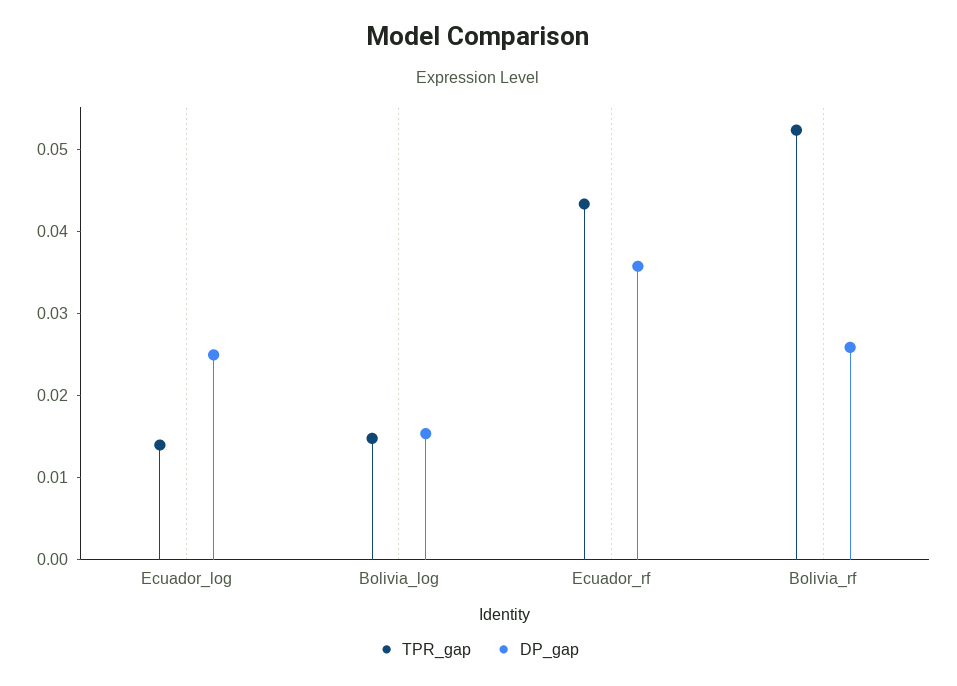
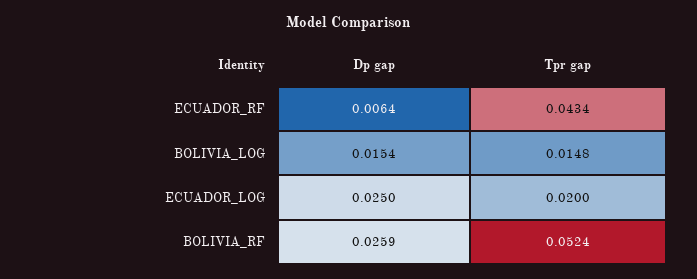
TPR_gap, Ecuador_log: 0.014 -> 0.02
DP_gap, Ecuador_rf: 0.036 -> 0.0064

